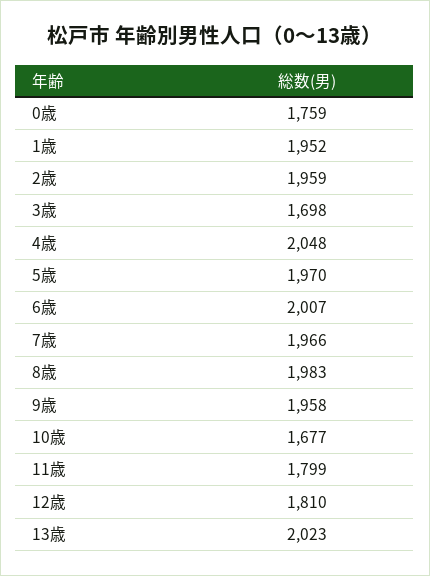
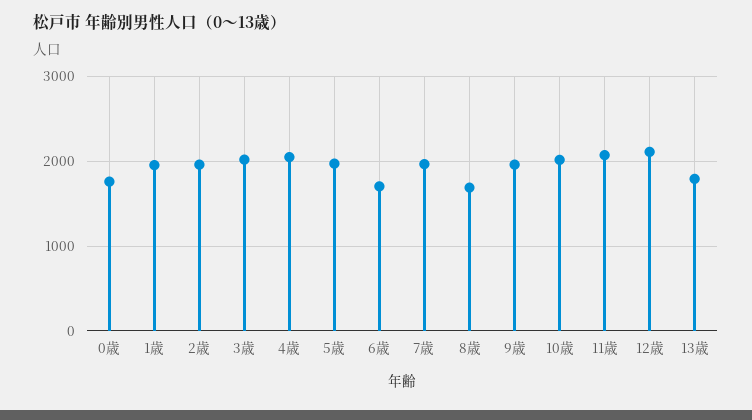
3歳: 1698 -> 2000
6歳: 2007 -> 1700
8歳: 1983 -> 1700
10歳: 1677 -> 2000
11歳: 1799 -> 2100
12歳: 1810 -> 2100
13歳: 2023 -> 1800

